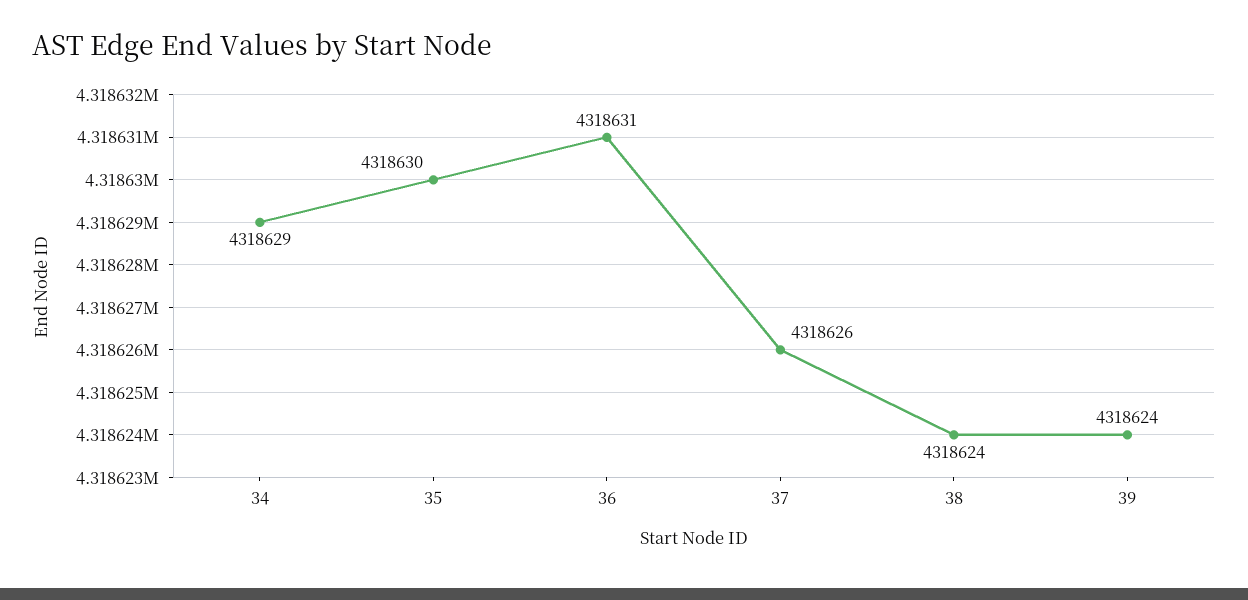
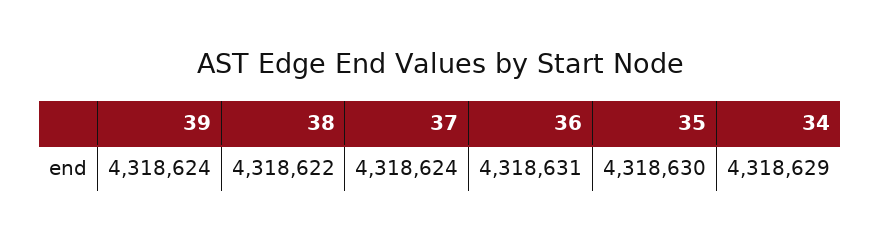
37: 4318626 -> 4318624
38: 4318624 -> 4318622

